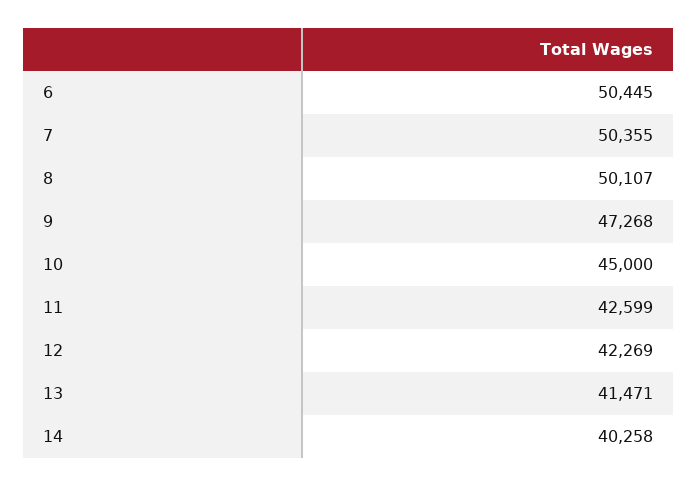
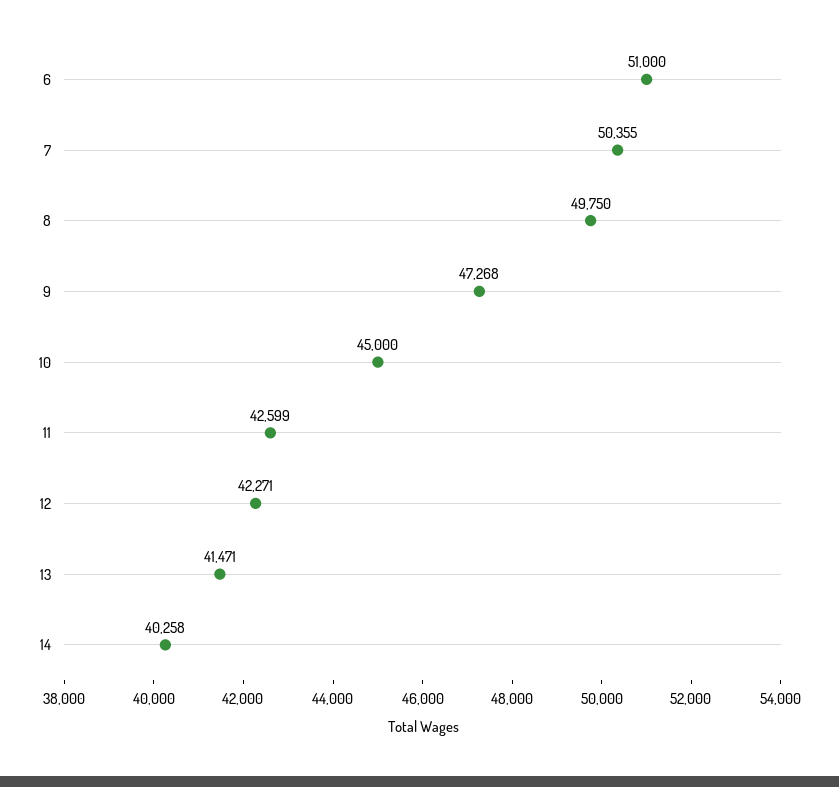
6: 50445 -> 51000
8: 50107 -> 49750
12: 42269 -> 42271

